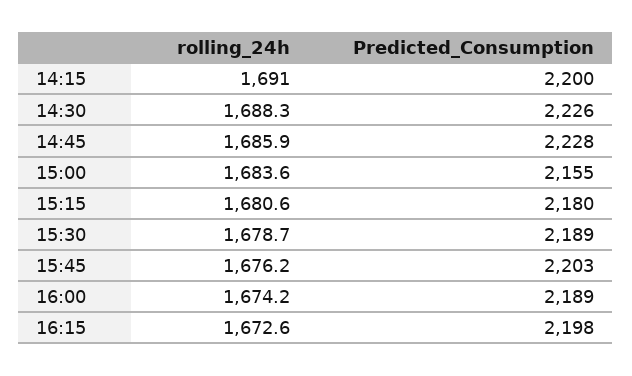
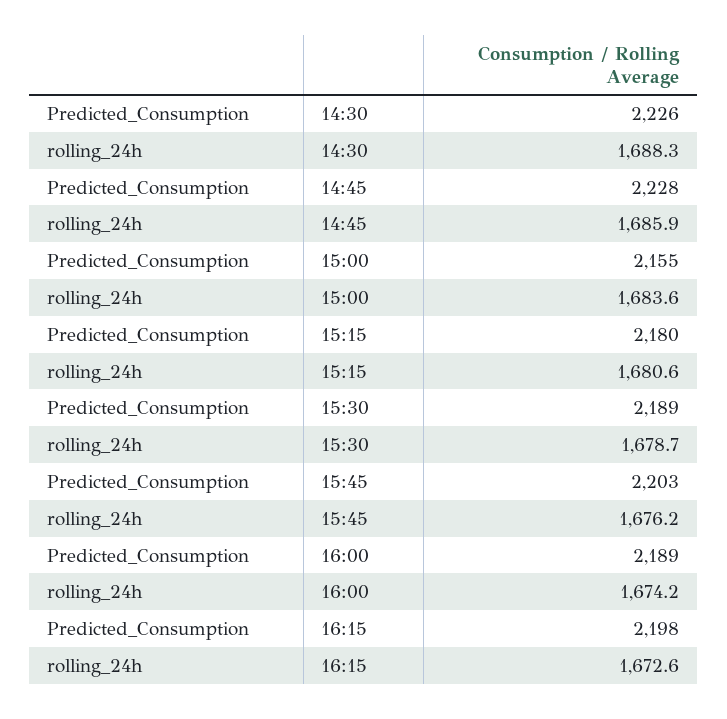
rolling_24h, 14:15: 1691 -> none
Predicted_Consumption, 14:15: 2200 -> none

